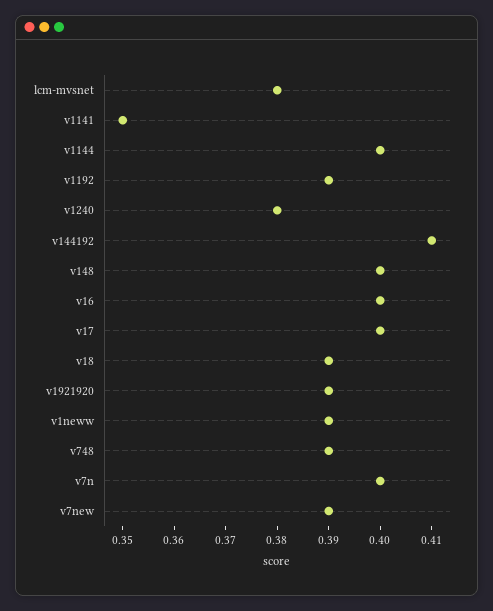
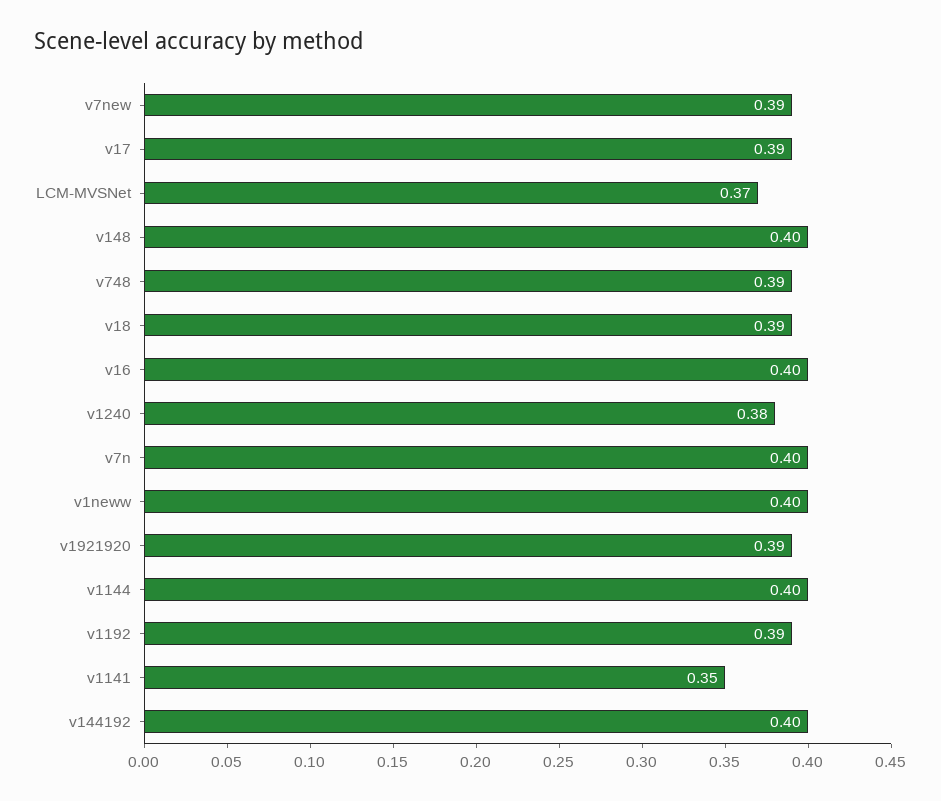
lcm-mvsnet: 0.38 -> 0.37
v144192: 0.41 -> 0.4
v17: 0.4 -> 0.39
v1neww: 0.39 -> 0.4

